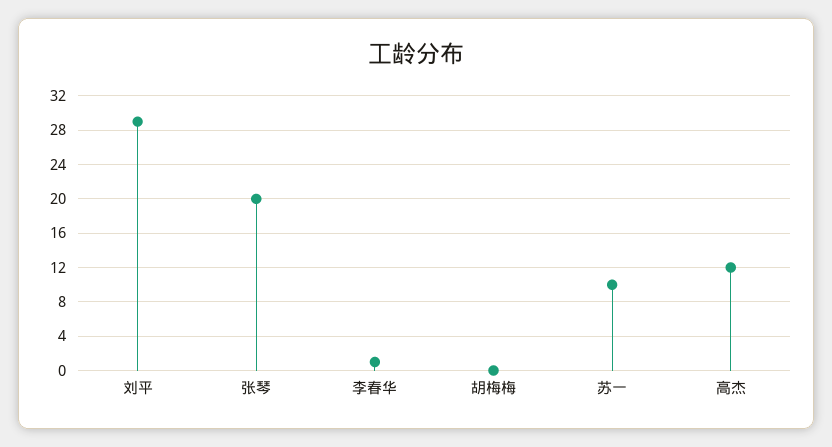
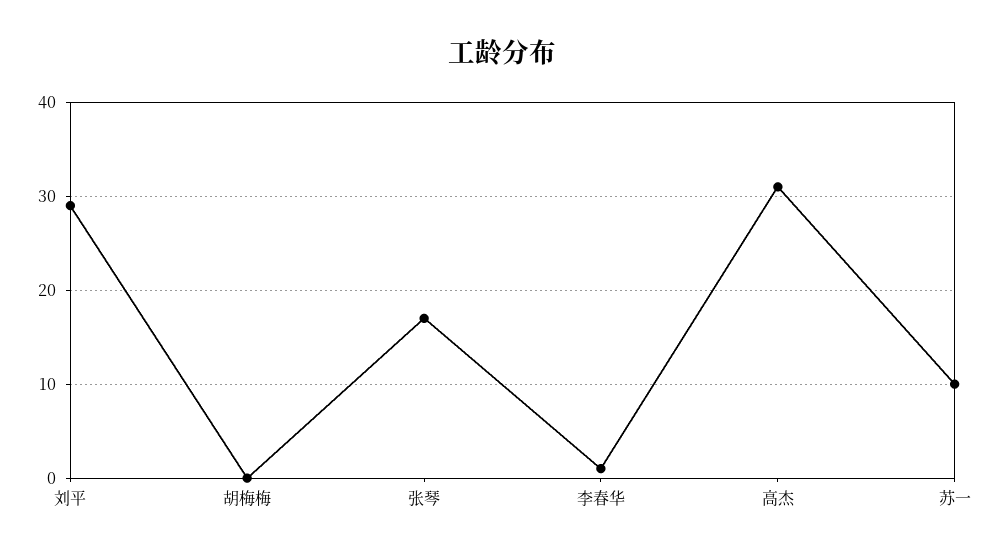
张琴: 20 -> 17
高杰: 12 -> 31

